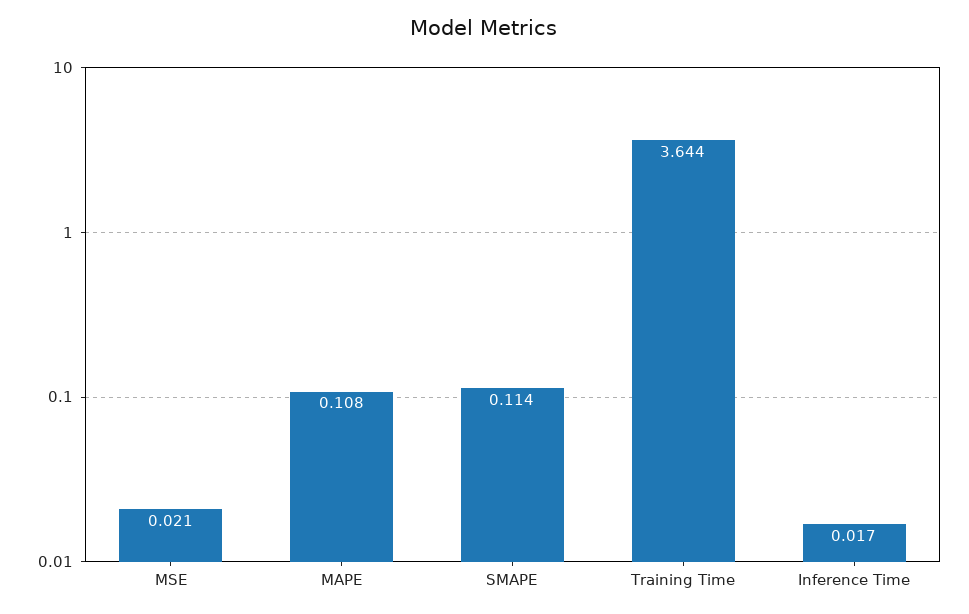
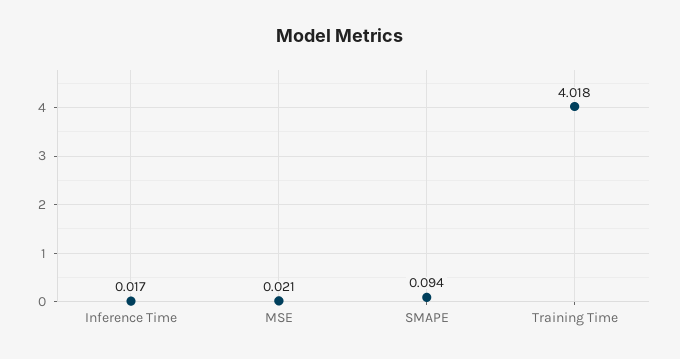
MAPE: 0.108 -> none
SMAPE: 0.114 -> 0.094
Training Time: 3.644 -> 4.018

